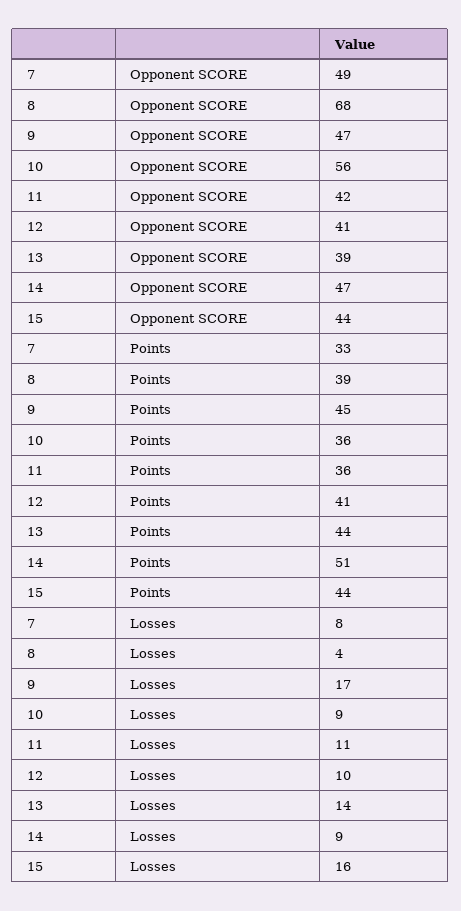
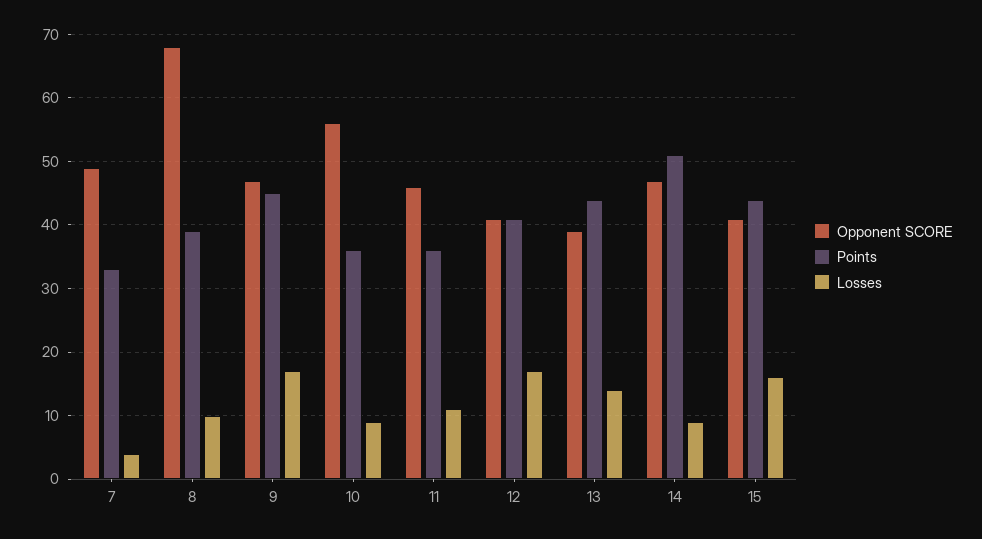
Opponent SCORE, 11: 42 -> 46
Opponent SCORE, 15: 44 -> 41
Losses, 7: 8 -> 4
Losses, 8: 4 -> 10
Losses, 12: 10 -> 17

